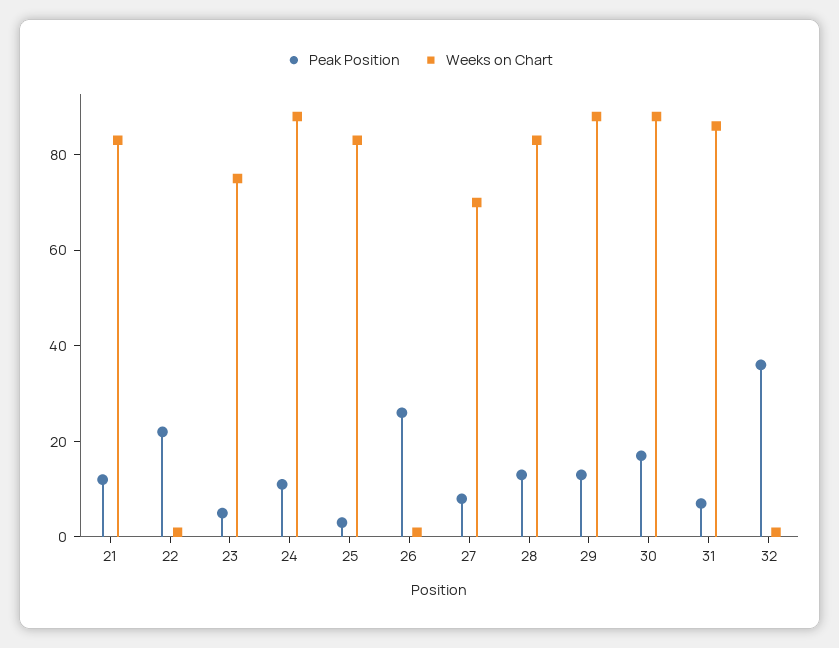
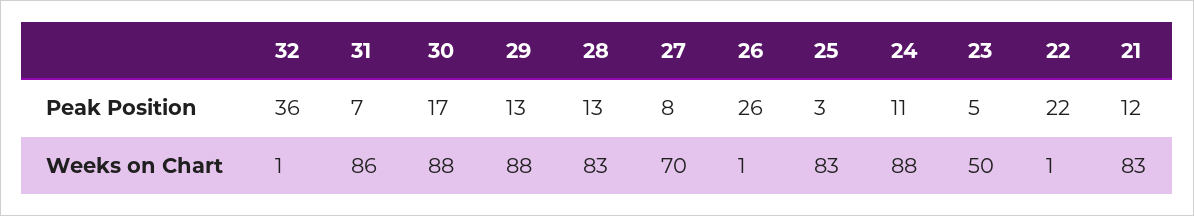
Weeks on Chart, 23: 75 -> 50

